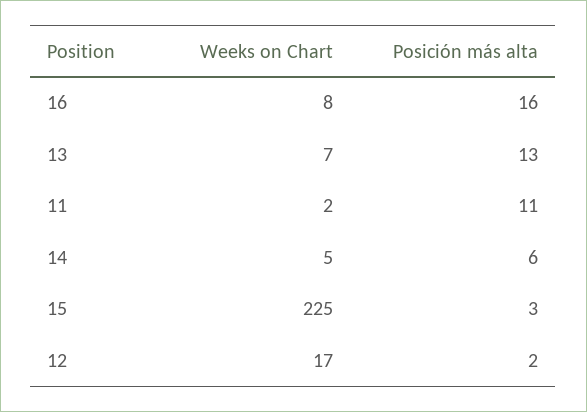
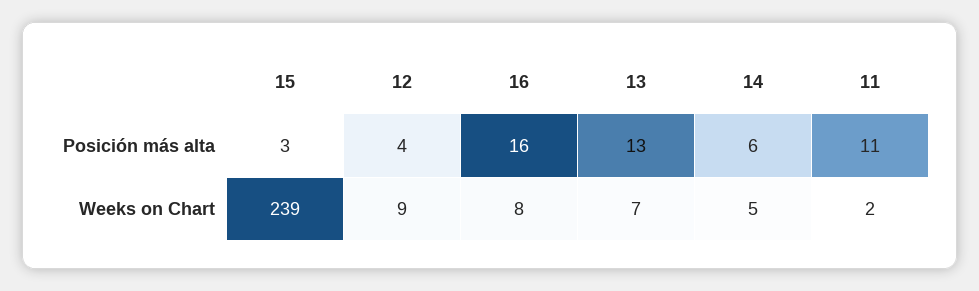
Weeks on Chart, 15: 225 -> 239
Weeks on Chart, 12: 17 -> 9
Posición más alta, 12: 2 -> 4

